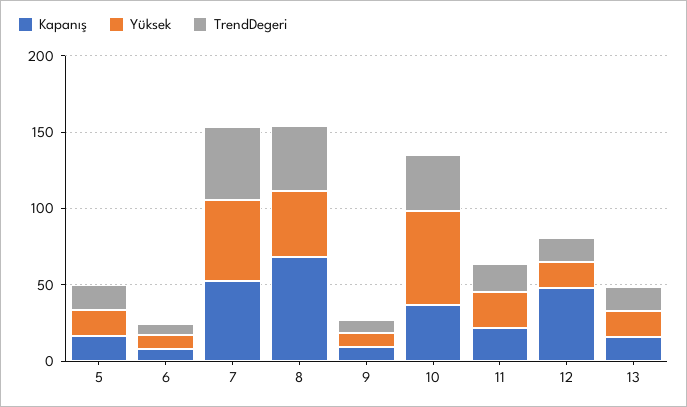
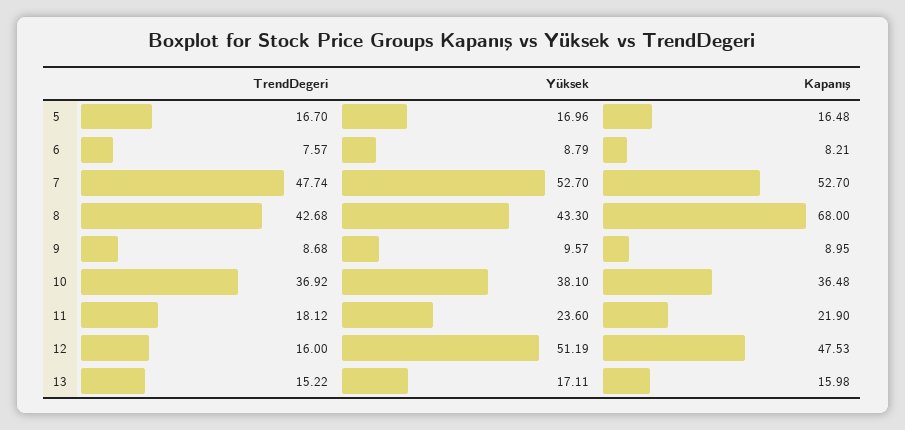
Yüksek, 10: 60 -> 38.1
Yüksek, 12: 20 -> 51.19

